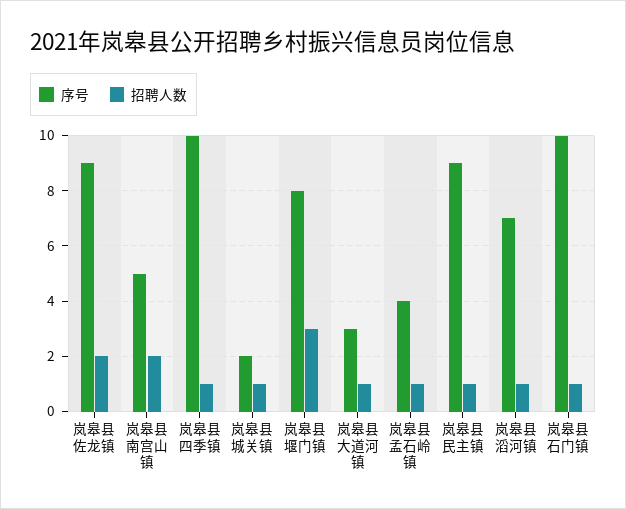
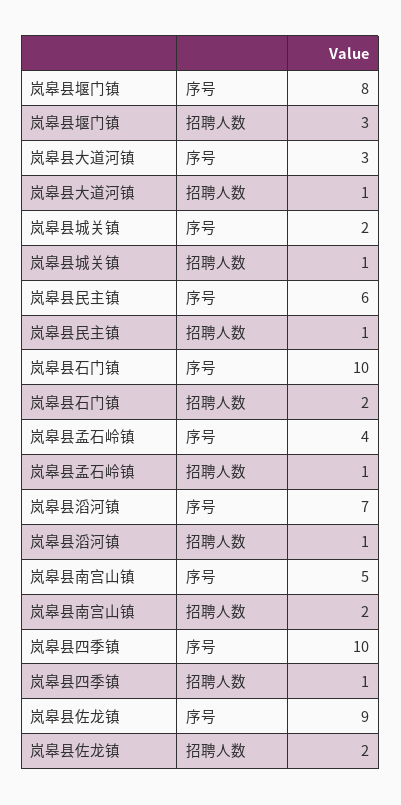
序号, 岚皋县民主镇: 9 -> 6
招聘人数, 岚皋县石门镇: 1 -> 2

